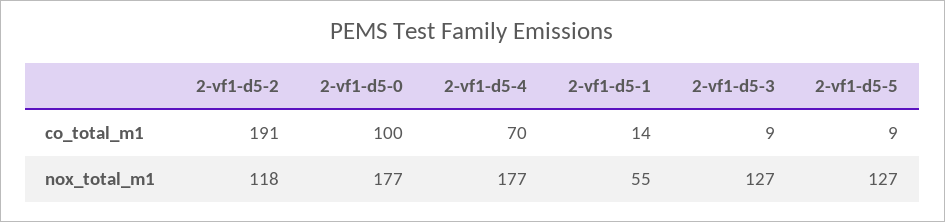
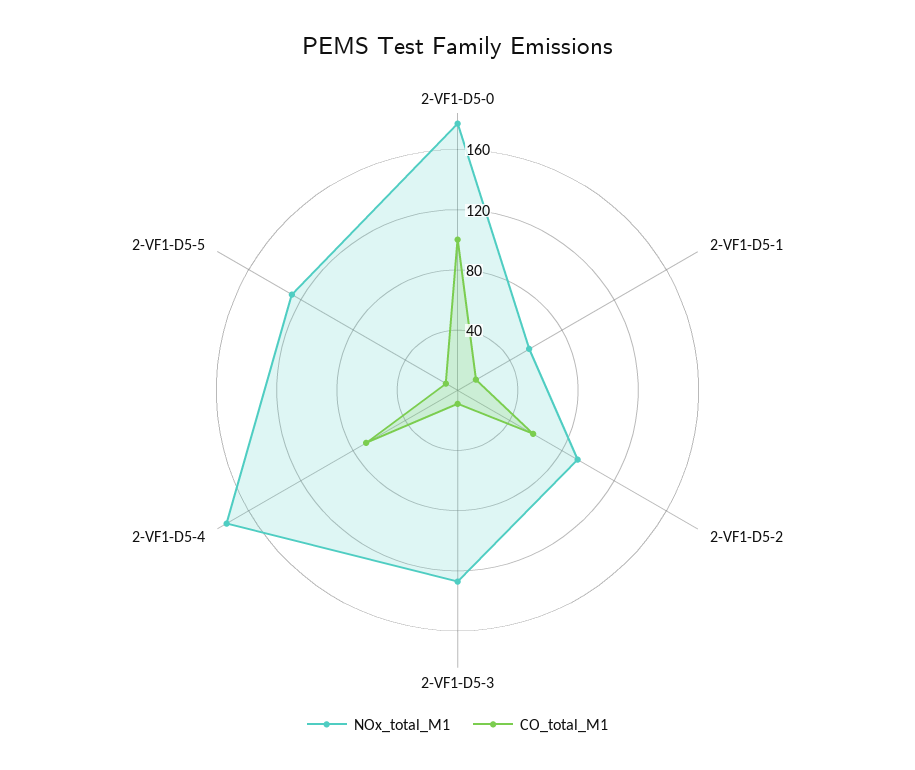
co_total_m1, 2-vf1-d5-2: 191 -> 60
nox_total_m1, 2-vf1-d5-2: 118 -> 90

